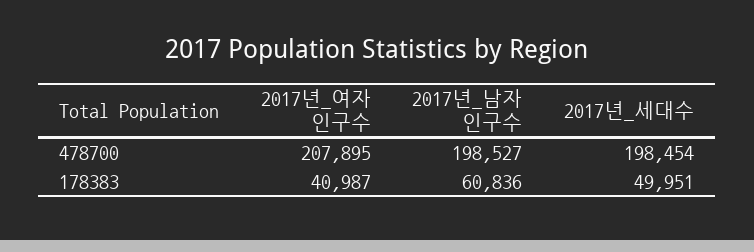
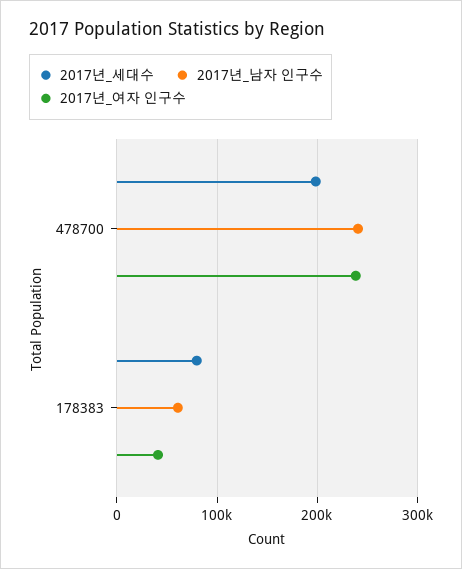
2017년_여자 인구수, 478700: 207895 -> 240000
2017년_남자 인구수, 478700: 198527 -> 240000
2017년_세대수, 178383: 49951 -> 80000

